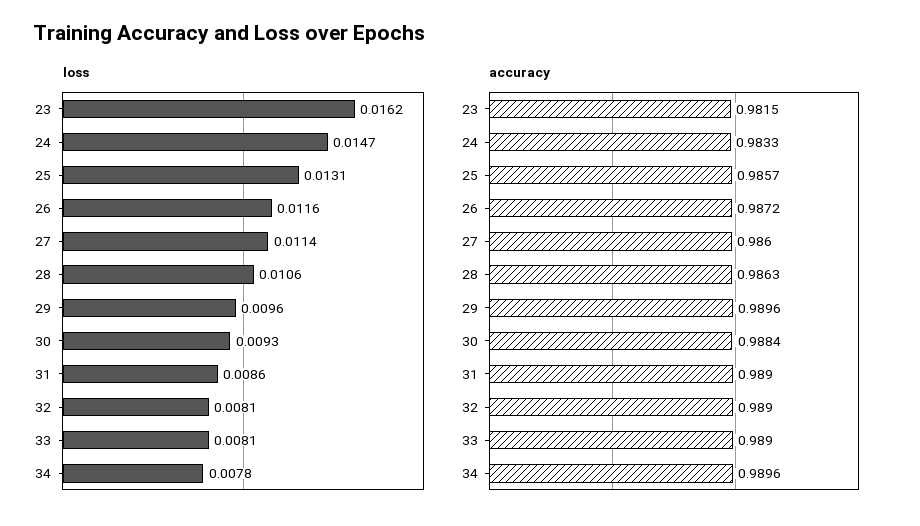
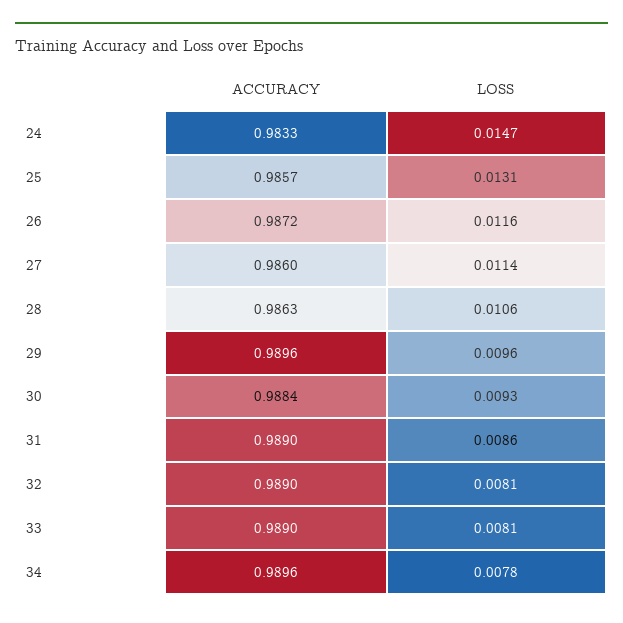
loss, 23: 0.0162 -> none
accuracy, 23: 0.9815 -> none

